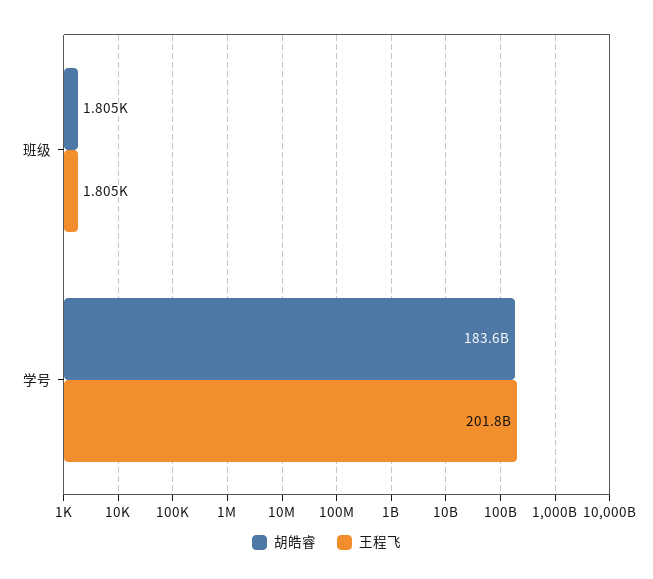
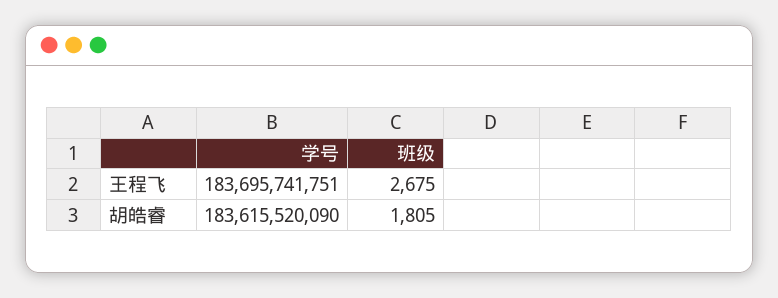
王程飞, 班级: 1805 -> 2675
王程飞, 学号: 201800000000 -> 183695741751

